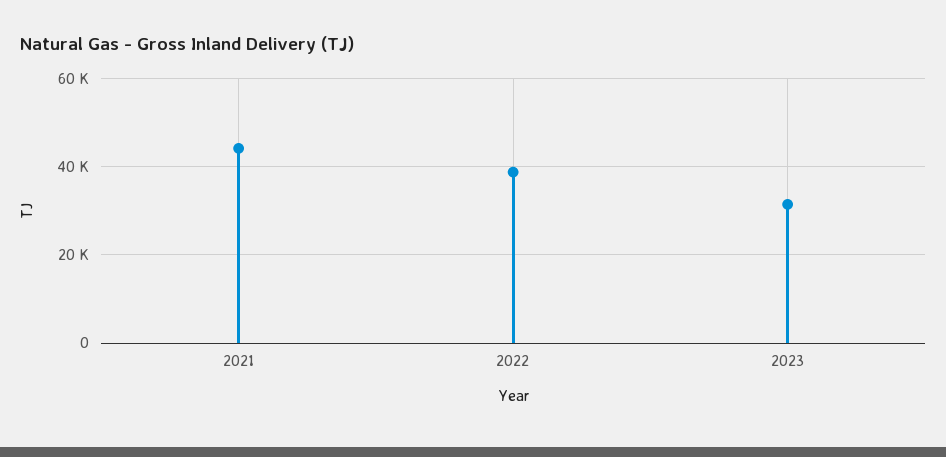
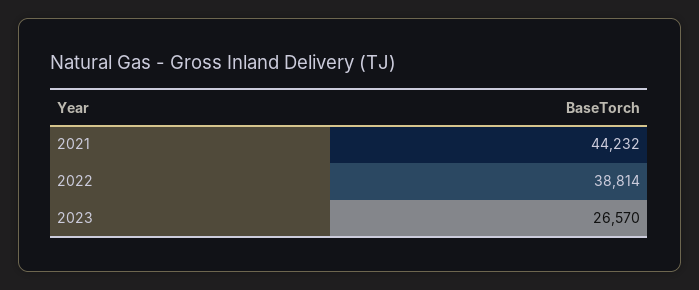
2023: 32000 -> 26570

